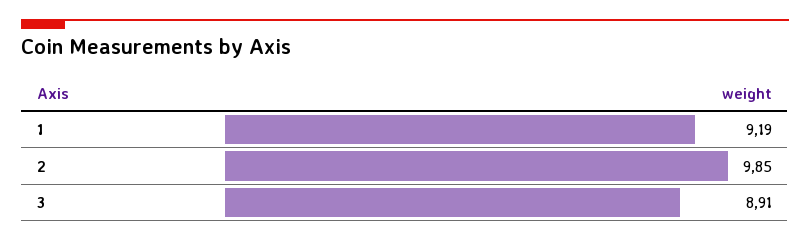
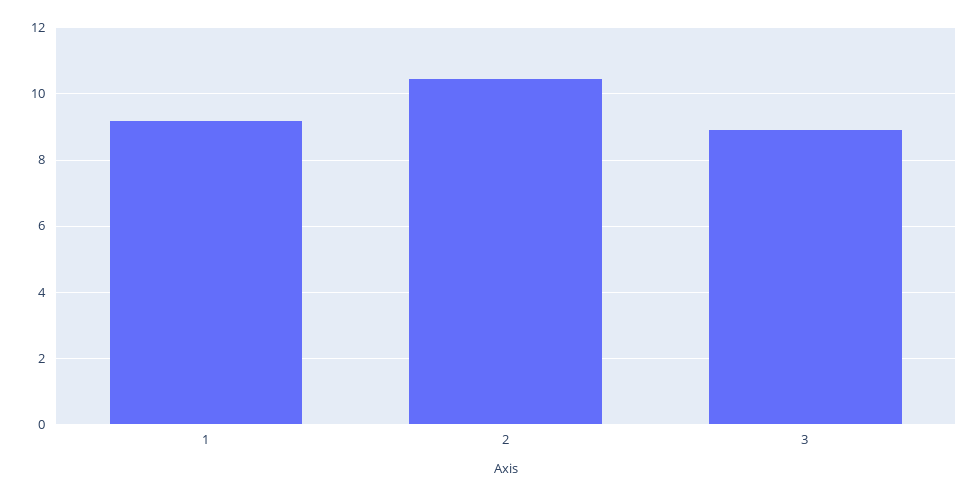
2: 9.85 -> 10.4

